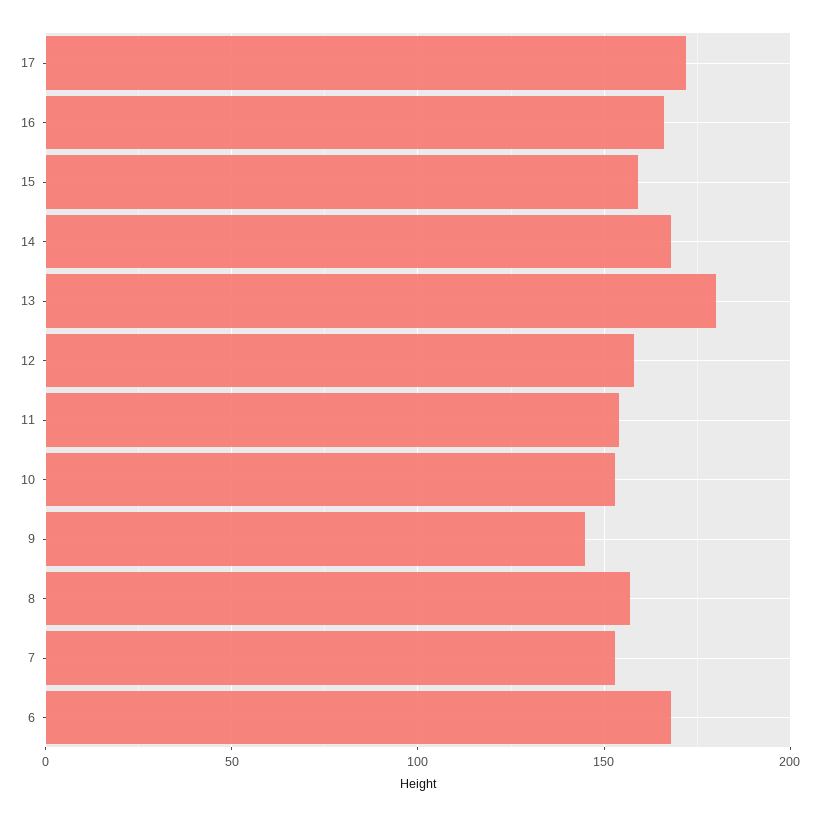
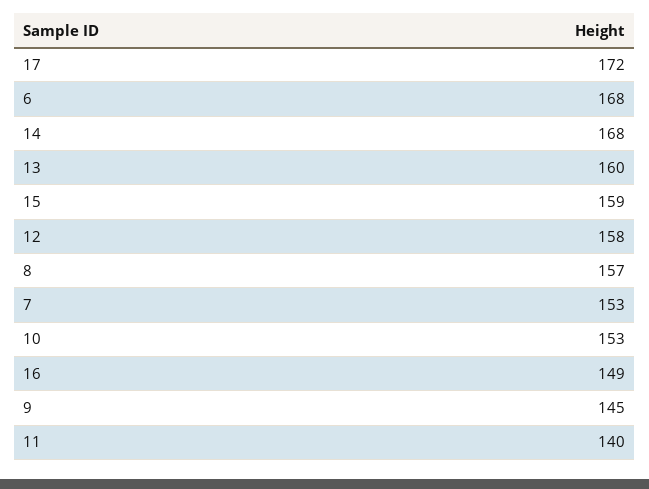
16: 165 -> 149
13: 180 -> 160
11: 155 -> 140

